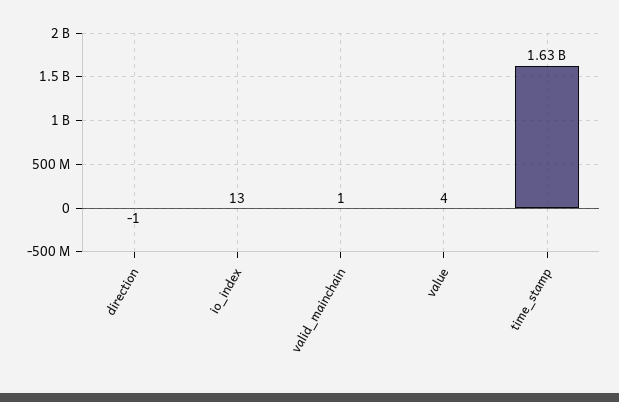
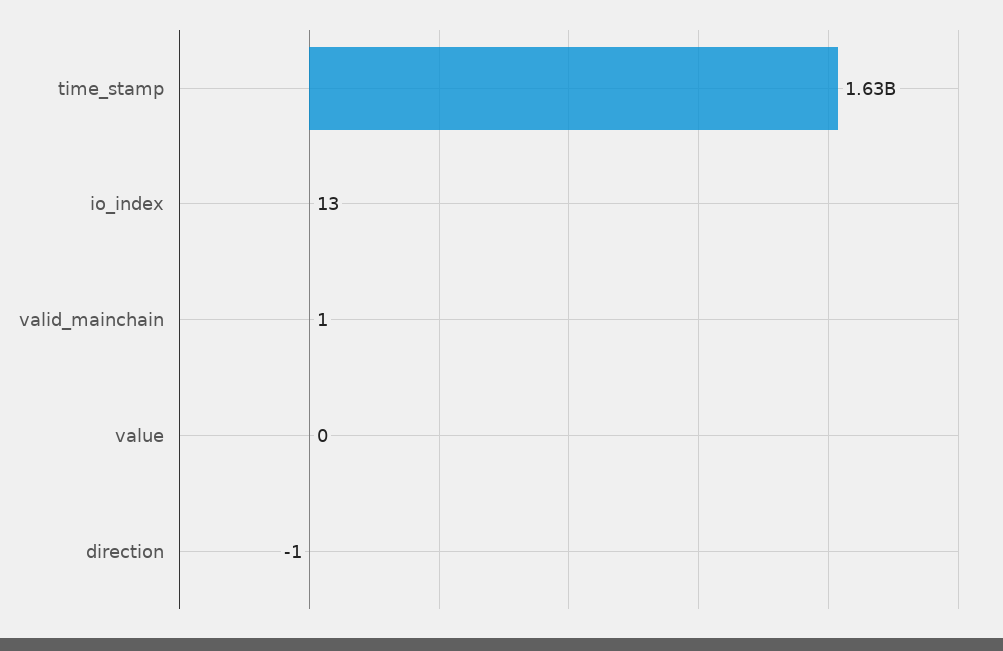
value: 4 -> 0

